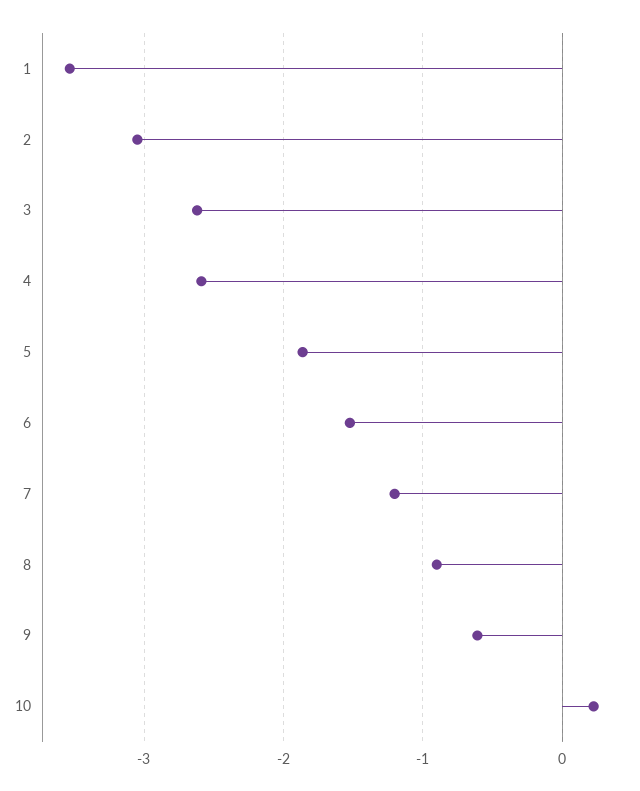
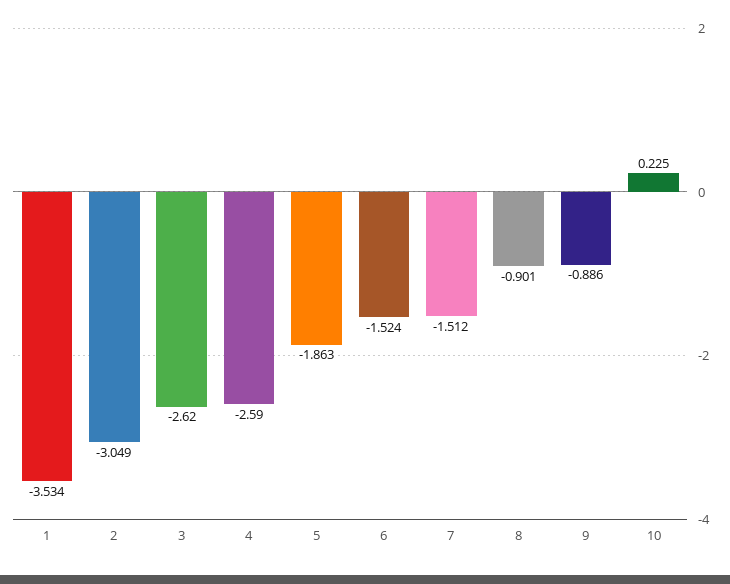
7: -1.2 -> -1.512
9: -0.6 -> -0.886

